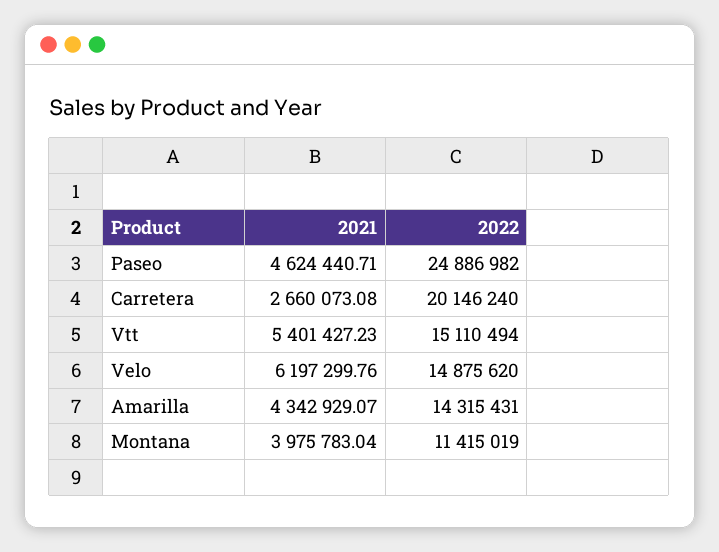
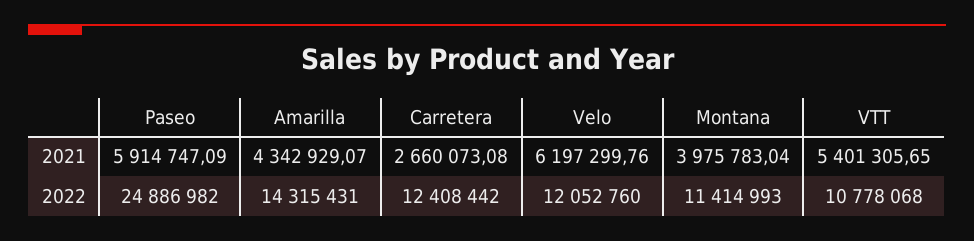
2021, Paseo: 4624440.71 -> 5914747.09
2022, Carretera: 20146240 -> 12408442
2021, Vtt: 5401427.23 -> 5401305.65
2022, Vtt: 15110494 -> 10778068
2022, Velo: 14875620 -> 12052760
2022, Montana: 11415019 -> 11414993

